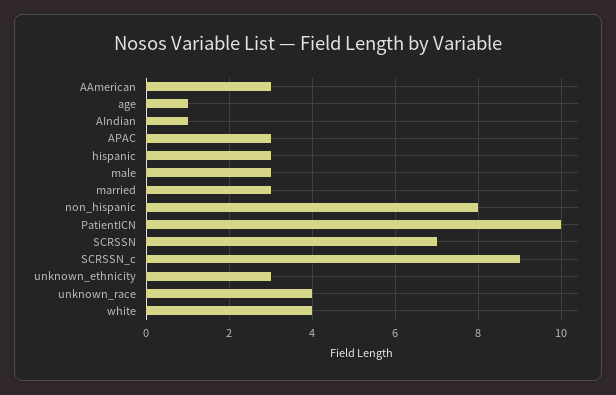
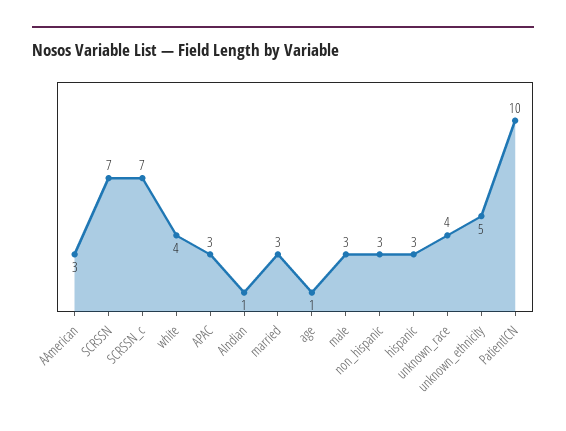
non_hispanic: 8 -> 3
SCRSSN_c: 9 -> 7
unknown_ethnicity: 3 -> 5

